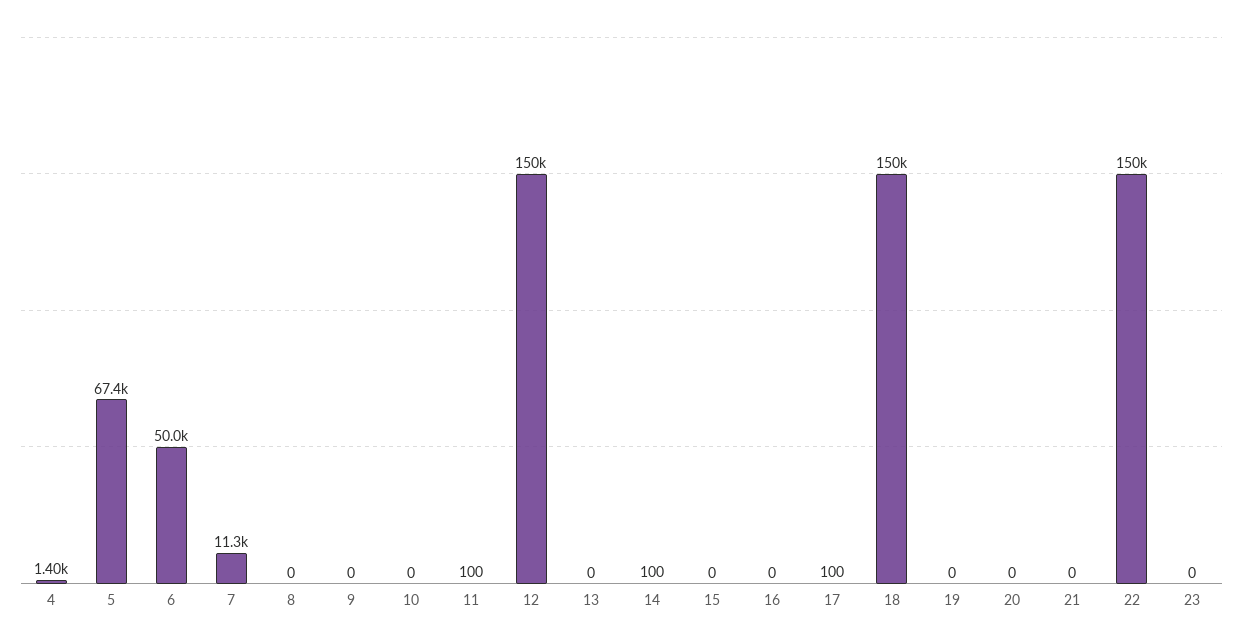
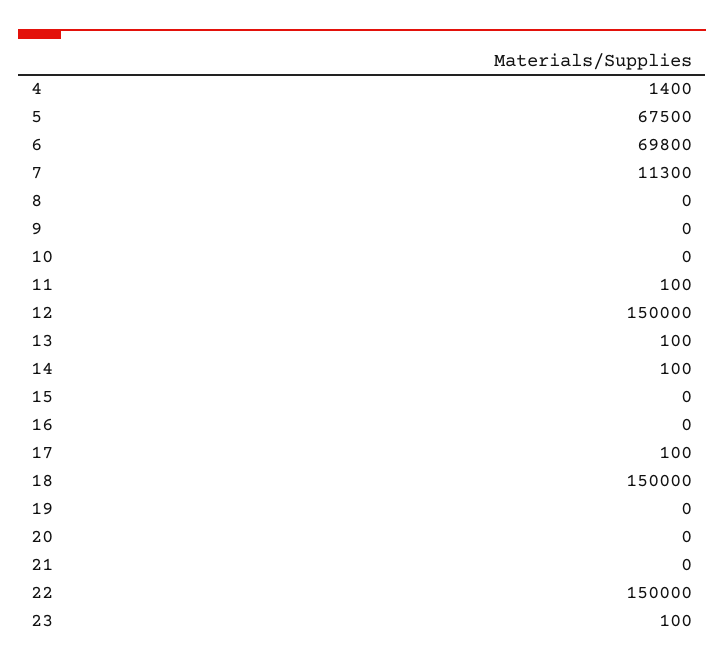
5: 67400 -> 67500
6: 50000 -> 69800
13: 0 -> 100
23: 0 -> 100

